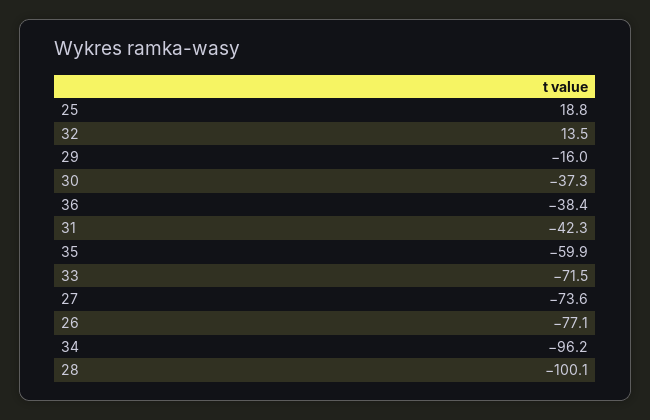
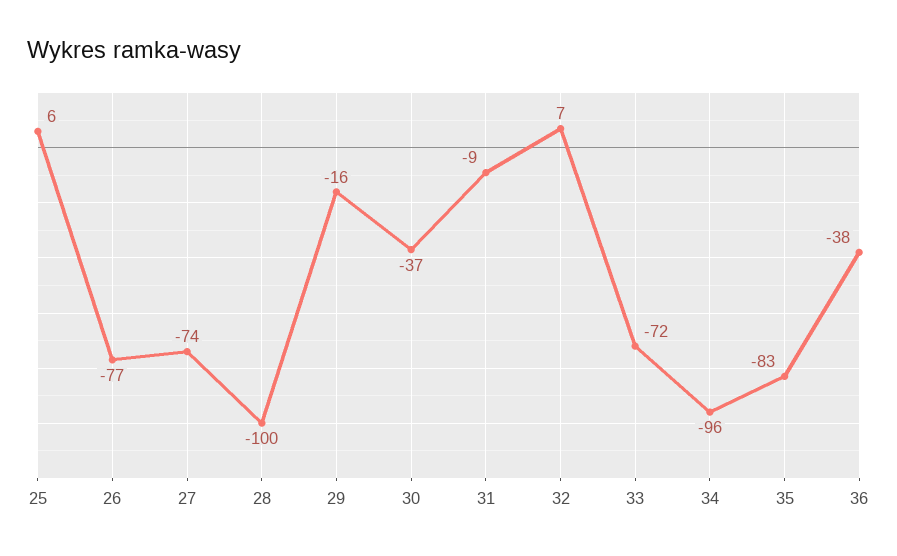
25: 18.8 -> 6
32: 13.5 -> 7
31: -42.3 -> -9
35: -59.9 -> -83

